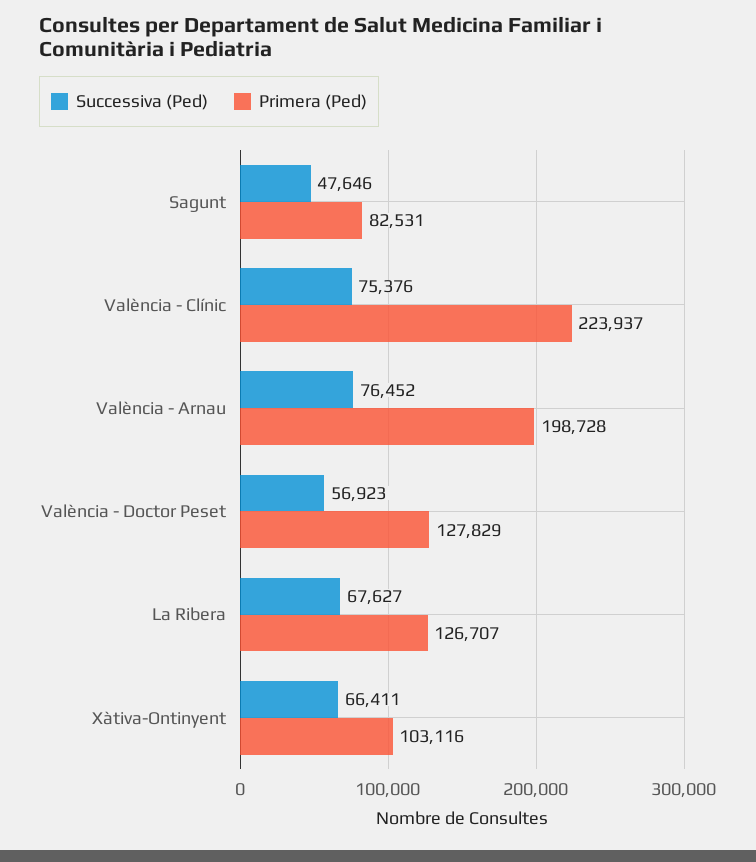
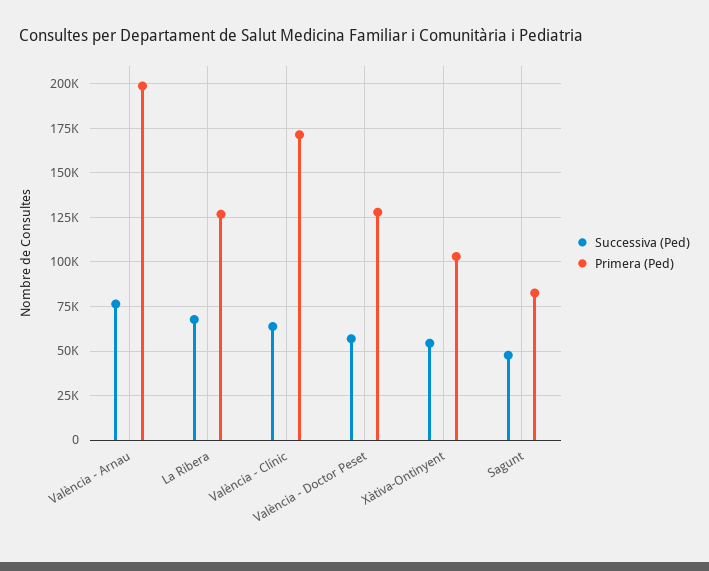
Successiva (Ped), València - Clínic: 75376 -> 65000
Primera (Ped), València - Clínic: 223937 -> 170000
Successiva (Ped), Xàtiva-Ontinyent: 66411 -> 55000

